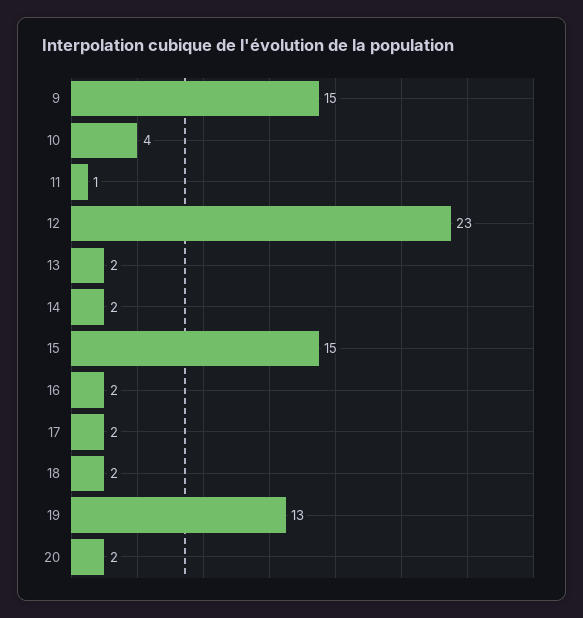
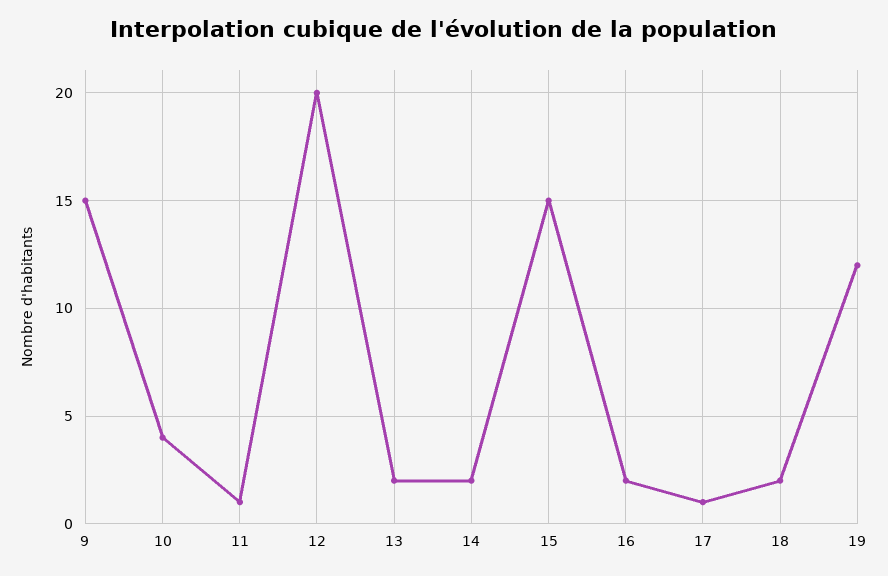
12: 23 -> 20
17: 2 -> 1
19: 13 -> 12
20: 2 -> none

